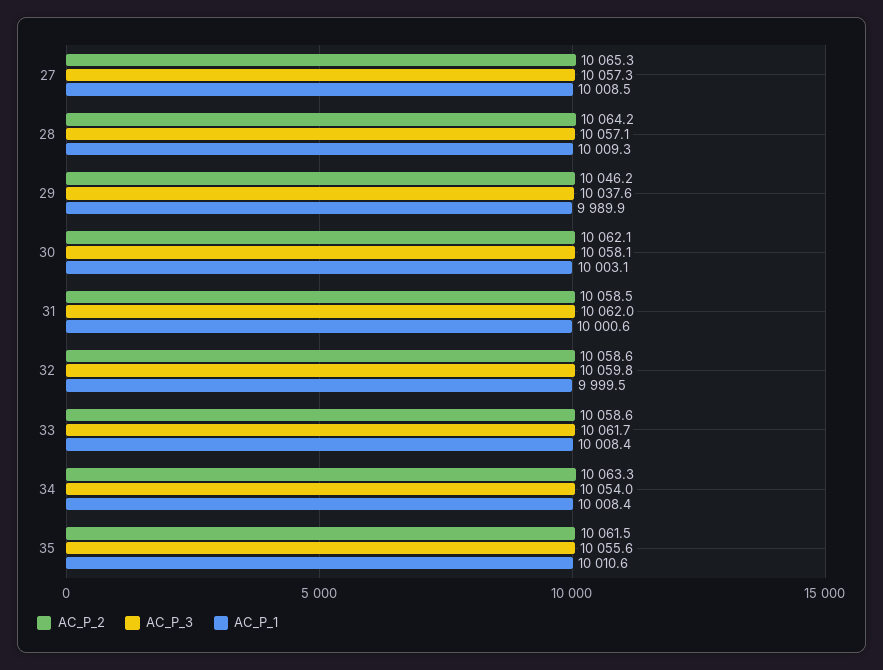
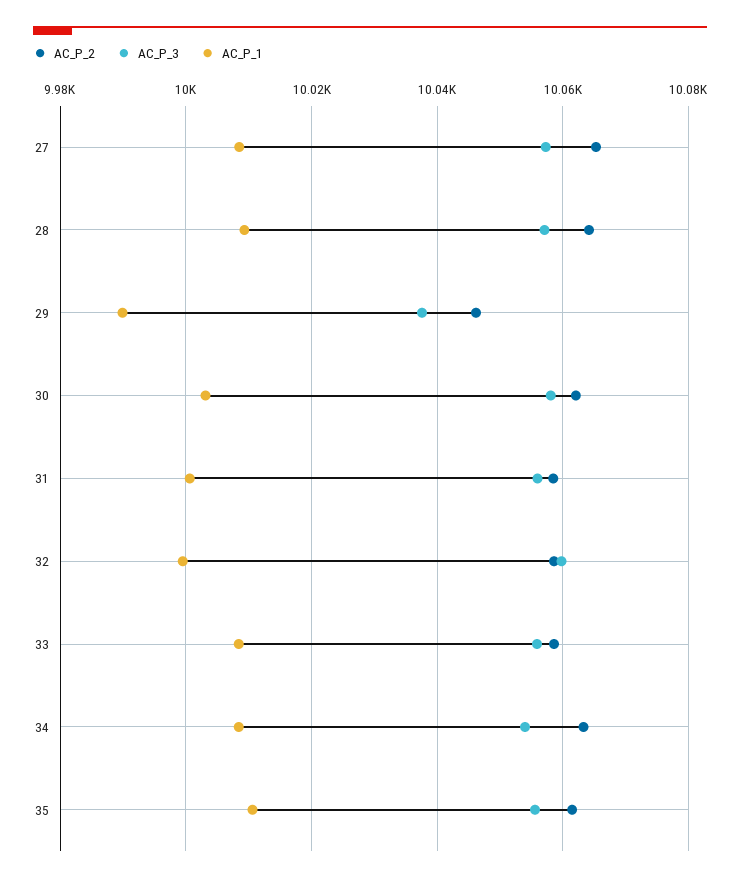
AC_P_3, 31: 10062 -> 10056
AC_P_3, 33: 10061.7 -> 10056

